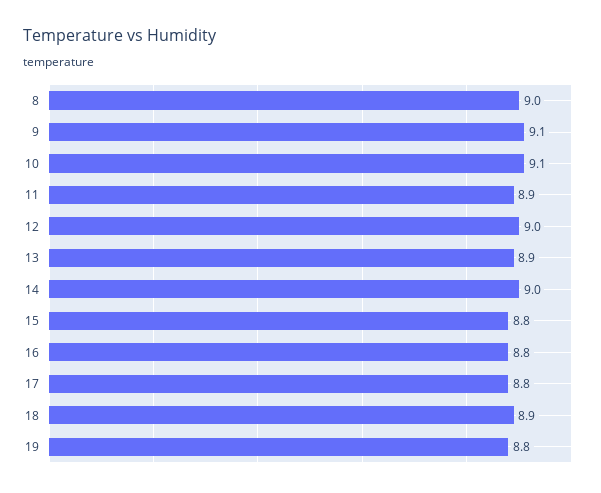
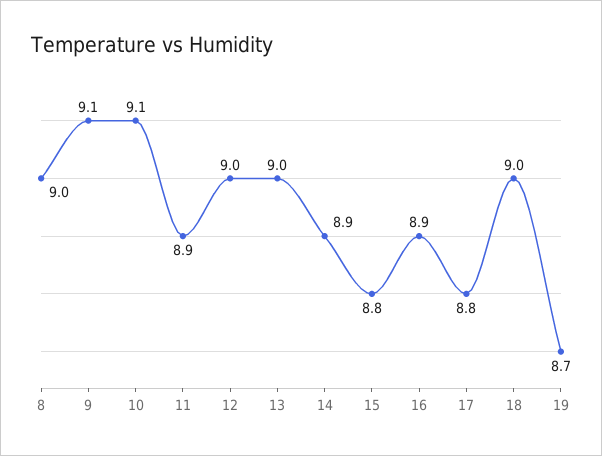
13: 8.9 -> 9
14: 9 -> 8.9
16: 8.8 -> 8.9
18: 8.9 -> 9
19: 8.8 -> 8.7

